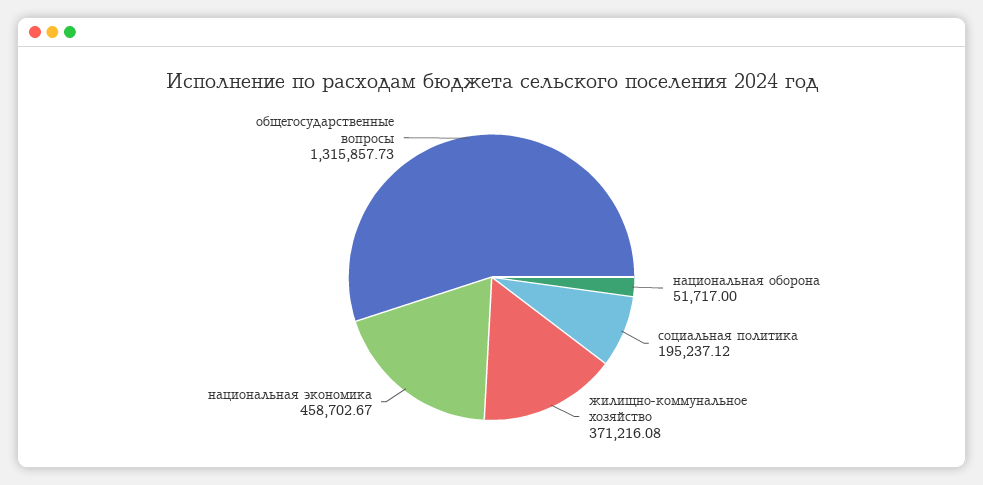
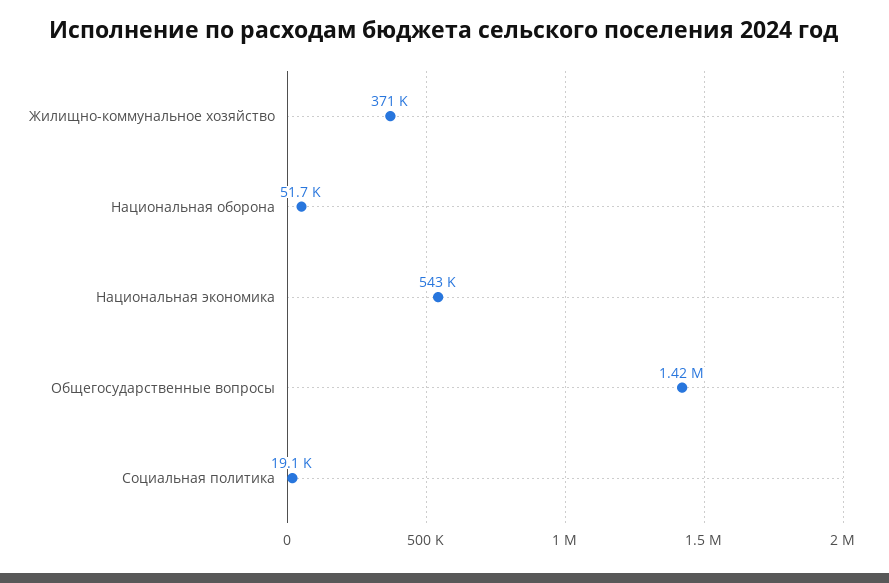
социальная политика: 195237.12 -> 19100
национальная экономика: 458702.67 -> 543000
общегосударственные вопросы: 1315857.73 -> 1420000

